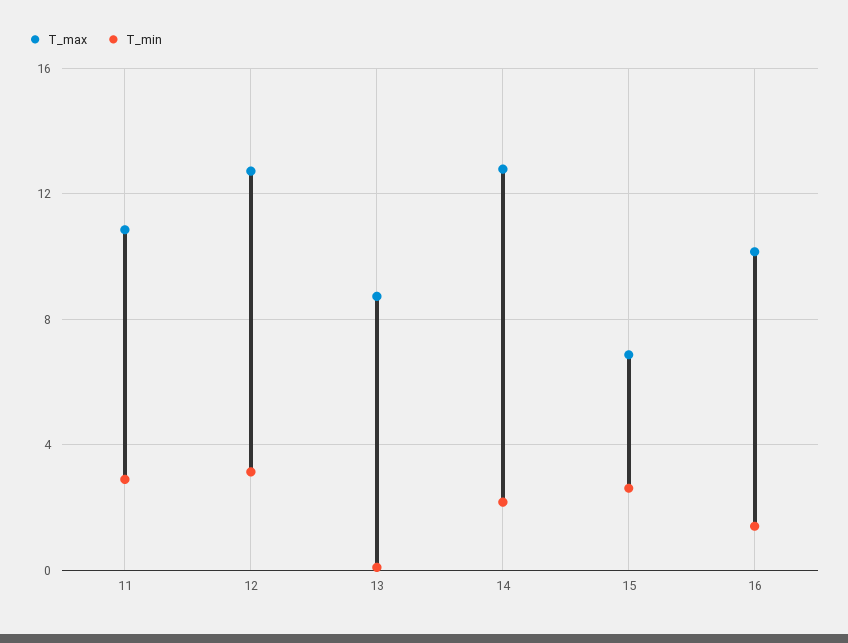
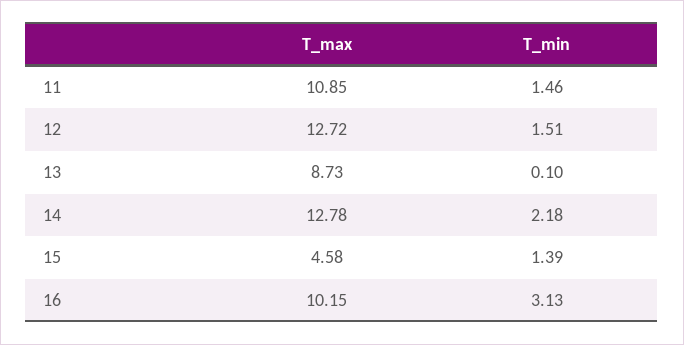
T_min, 11: 3 -> 1.46
T_min, 12: 3 -> 1.51
T_max, 15: 7 -> 4.58
T_min, 15: 2.5 -> 1.39
T_min, 16: 1.5 -> 3.13

